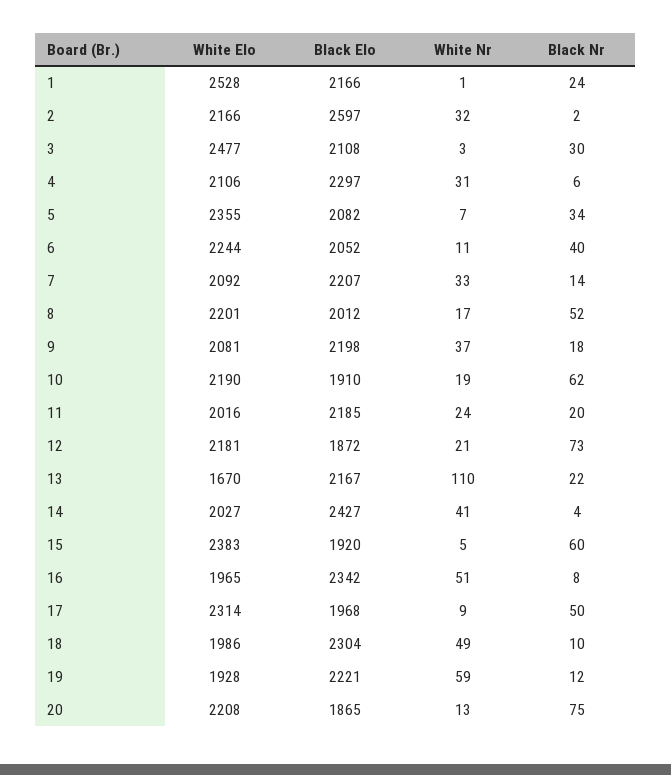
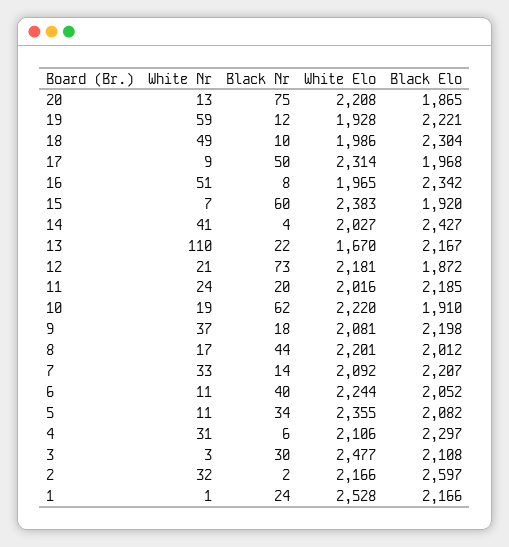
White Nr, 5: 7 -> 11
Black Nr, 8: 52 -> 44
White Elo, 10: 2190 -> 2220
White Nr, 15: 5 -> 7

